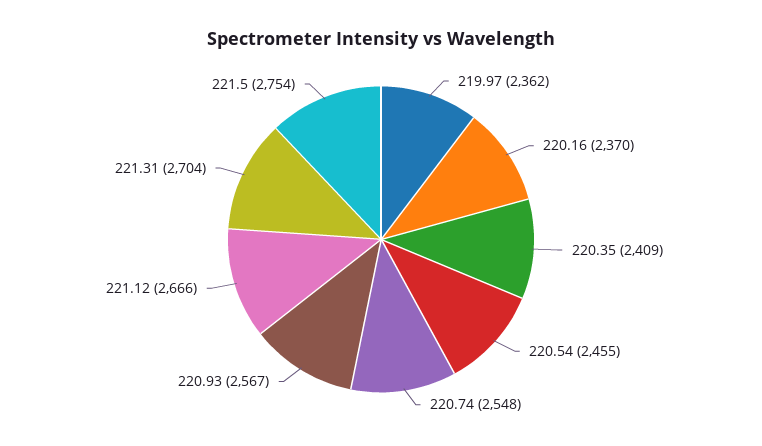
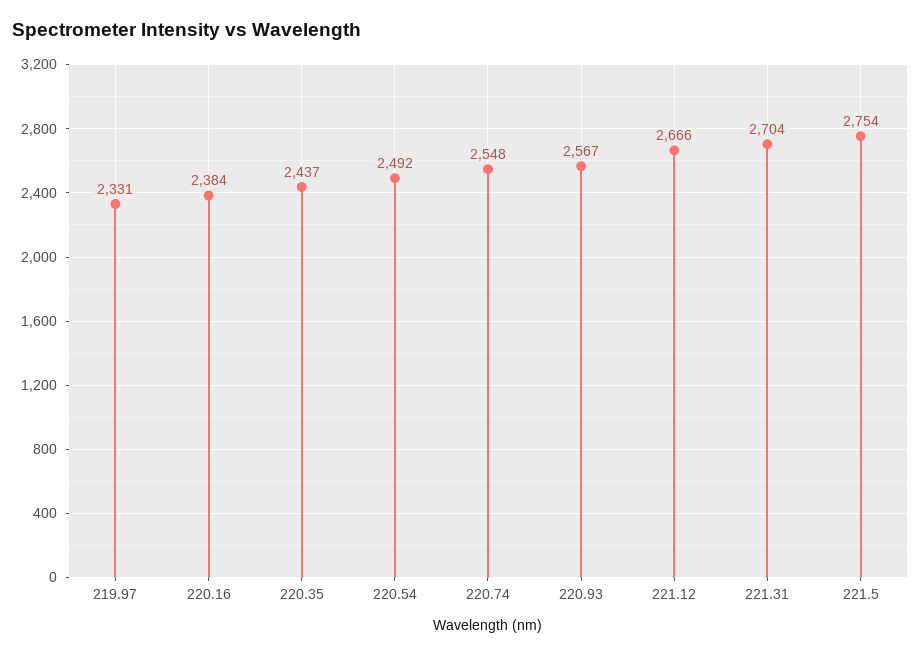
219.97: 2362 -> 2331
220.16: 2370 -> 2384
220.35: 2409 -> 2437
220.54: 2455 -> 2492

